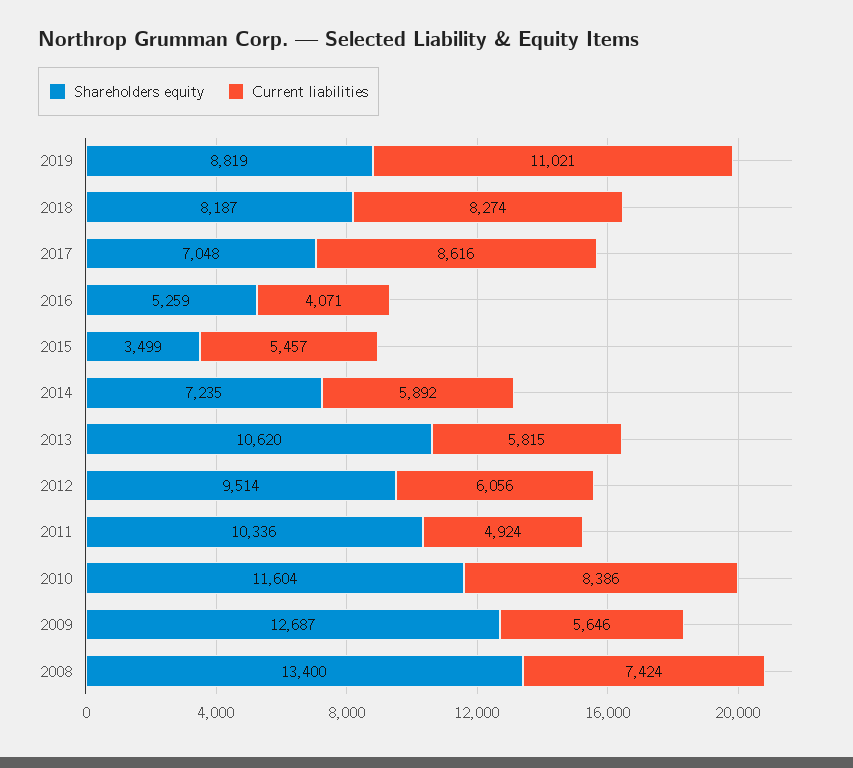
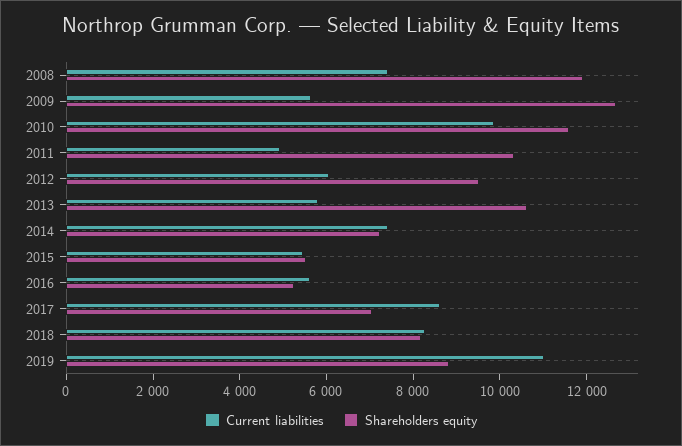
Current liabilities, 2016: 4071 -> 5500
Shareholders equity, 2015: 3499 -> 5500
Current liabilities, 2014: 5892 -> 7500
Current liabilities, 2010: 8386 -> 10000
Shareholders equity, 2008: 13400 -> 12000

